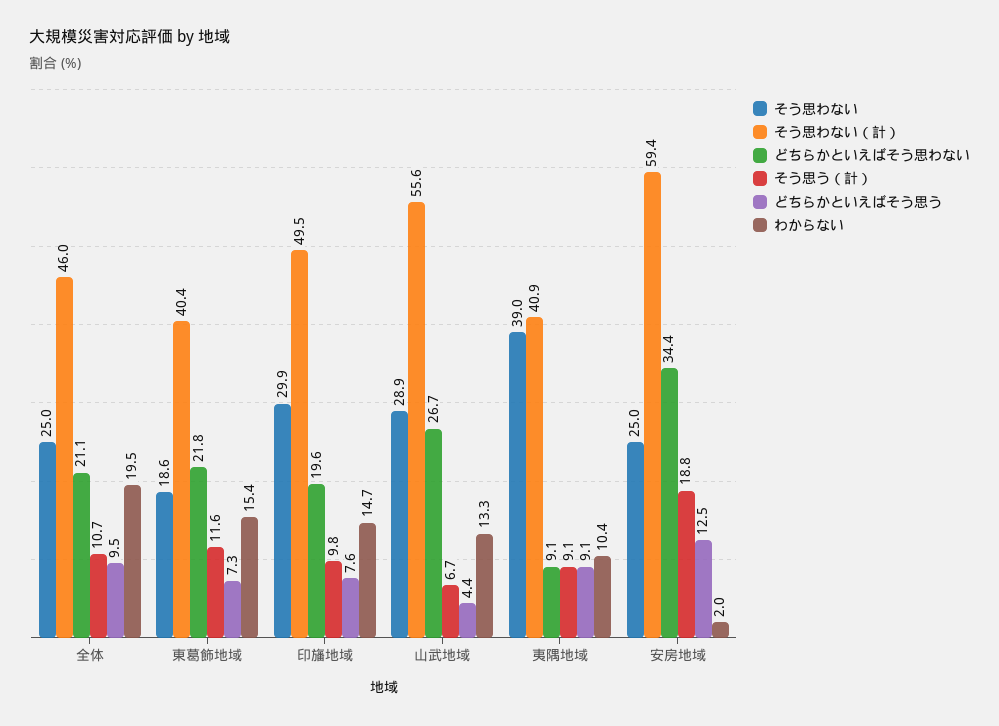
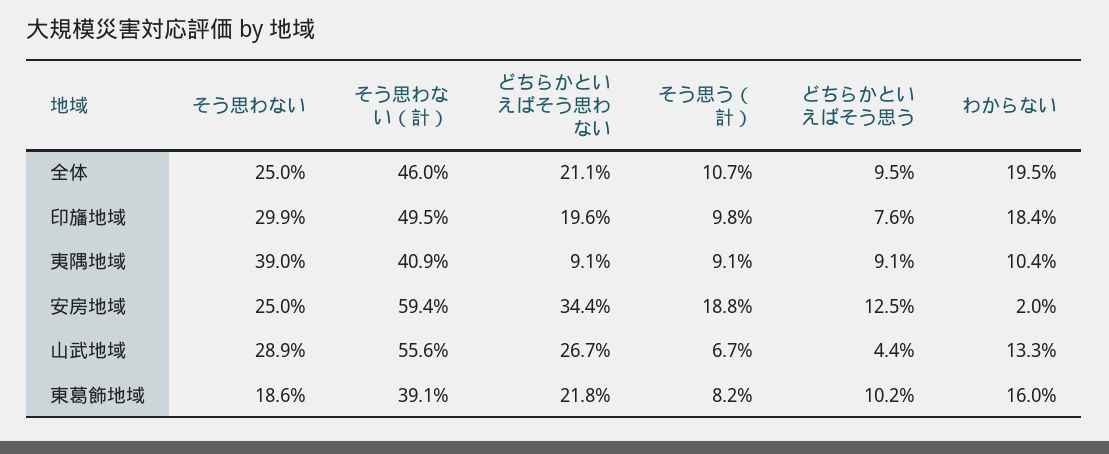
そう思わない（計）, 東葛飾地域: 40.4 -> 39.1
そう思う（計）, 東葛飾地域: 11.6 -> 8.2
どちらかといえばそう思う, 東葛飾地域: 7.3 -> 10.2
わからない, 東葛飾地域: 15.4 -> 16
わからない, 印旛地域: 14.7 -> 18.4

